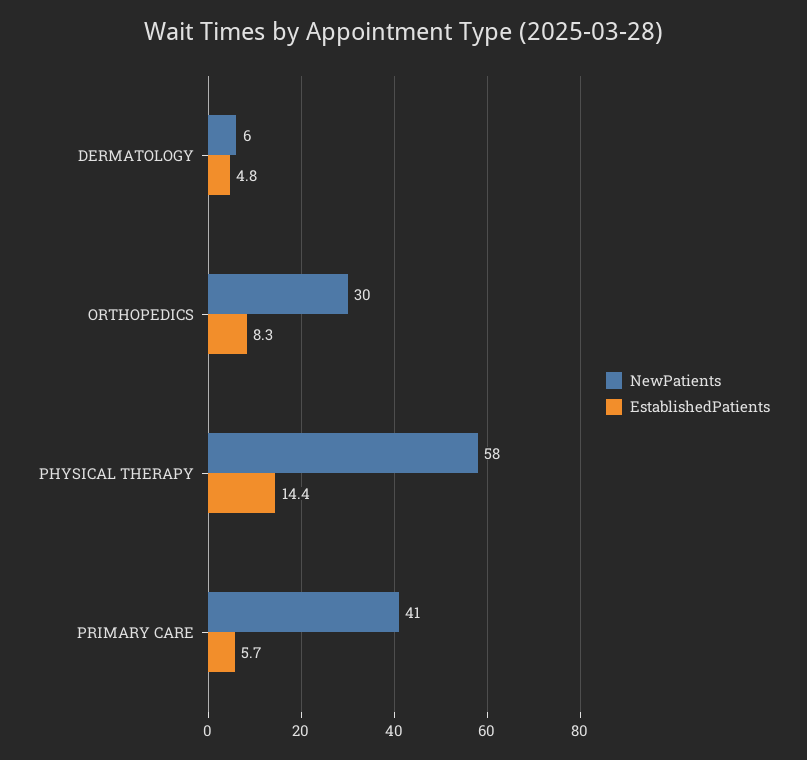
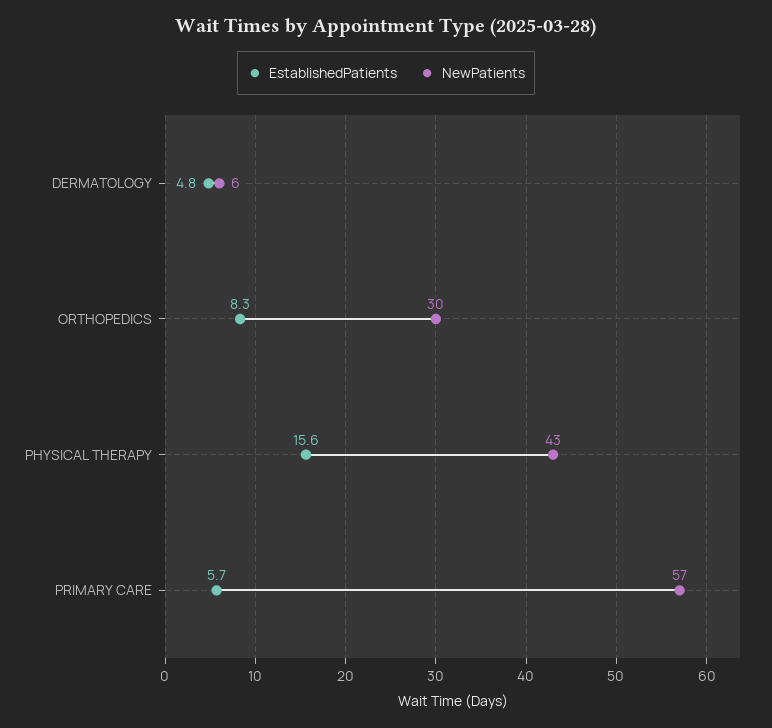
NewPatients, PHYSICAL THERAPY: 58 -> 43
EstablishedPatients, PHYSICAL THERAPY: 14.4 -> 15.6
NewPatients, PRIMARY CARE: 41 -> 57

